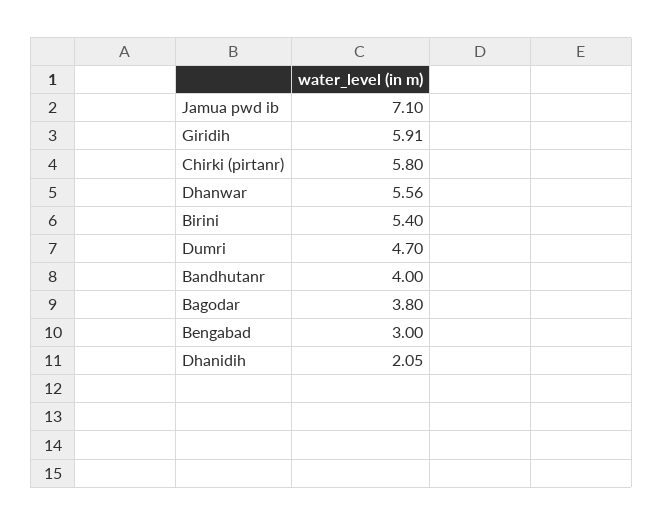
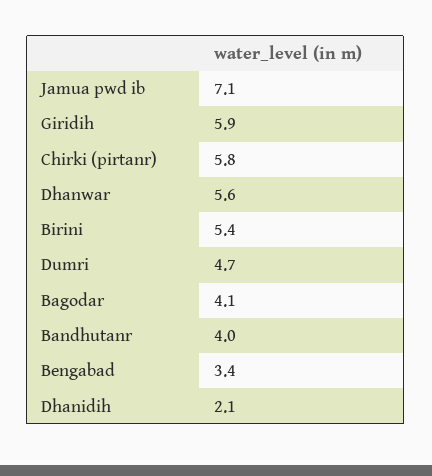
Bagodar: 3.8 -> 4.1
Bengabad: 3 -> 3.4

